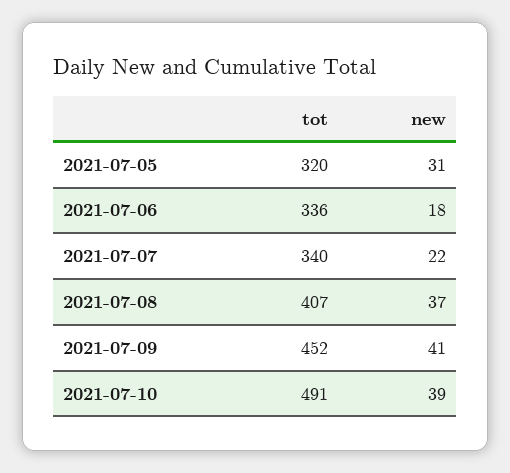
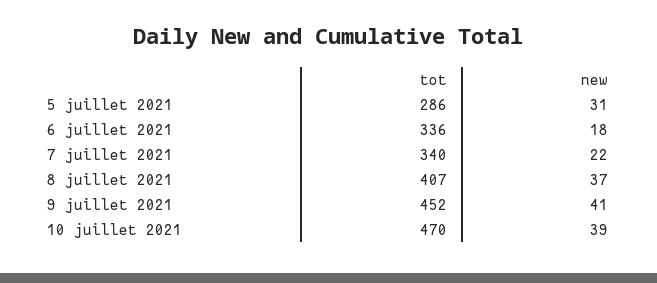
tot, 2021-07-05: 320 -> 286
tot, 2021-07-10: 491 -> 470

